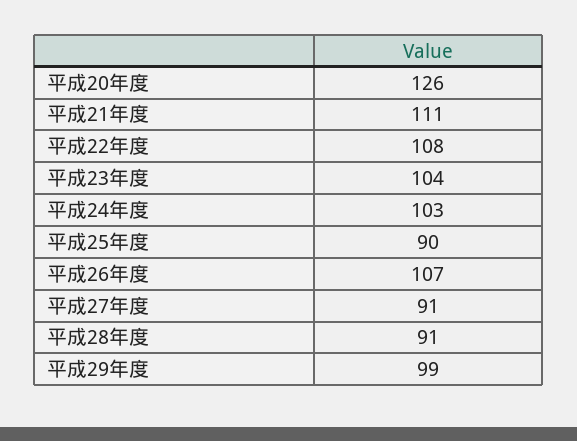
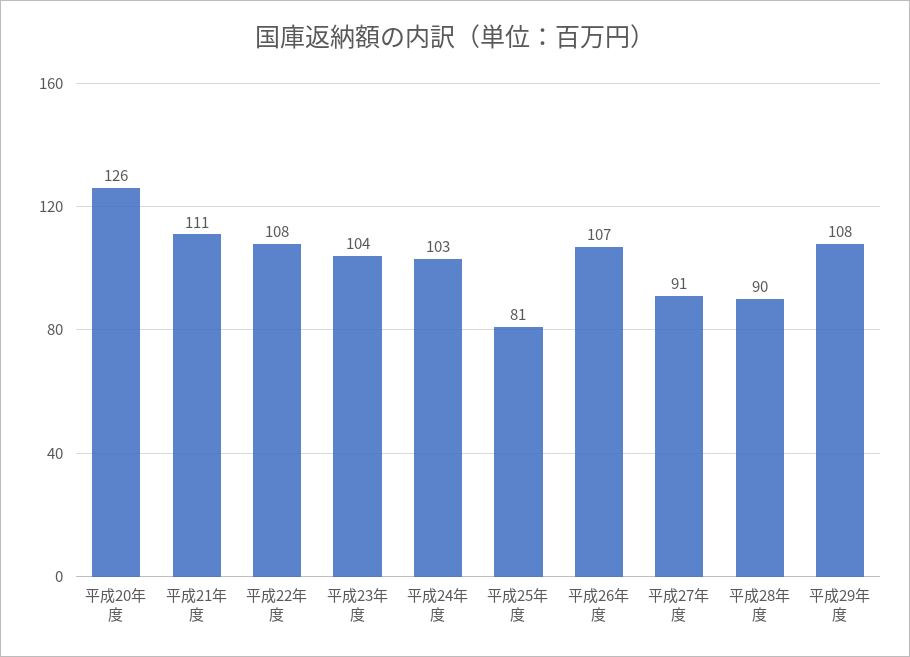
平成25年度: 90 -> 81
平成28年度: 91 -> 90
平成29年度: 99 -> 108

